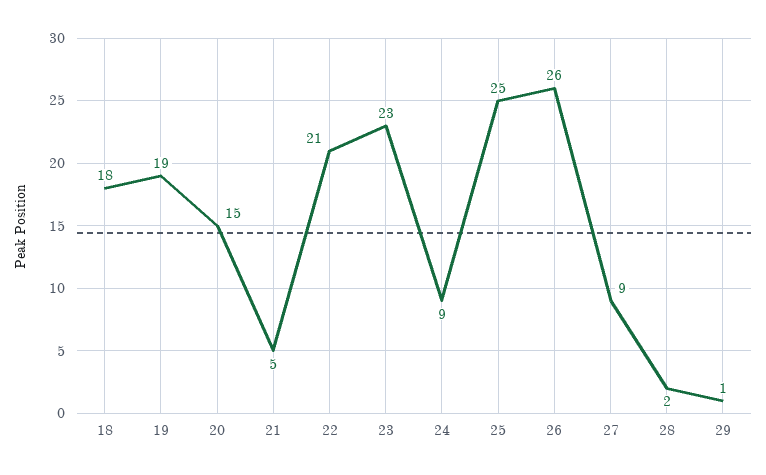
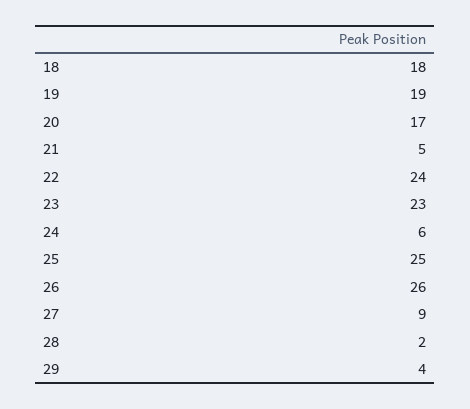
20: 15 -> 17
22: 21 -> 24
24: 9 -> 6
29: 1 -> 4

